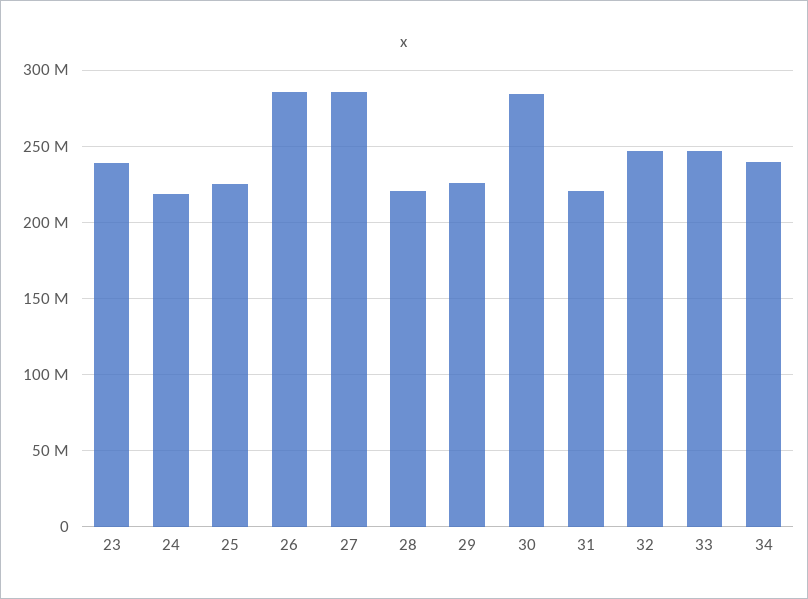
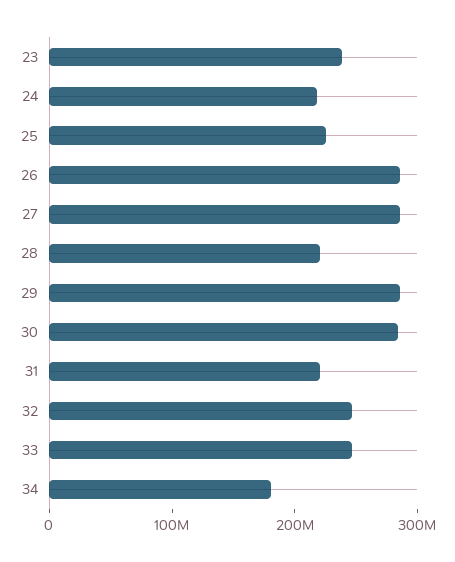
29: 225000000 -> 280000000
34: 240000000 -> 180000000

